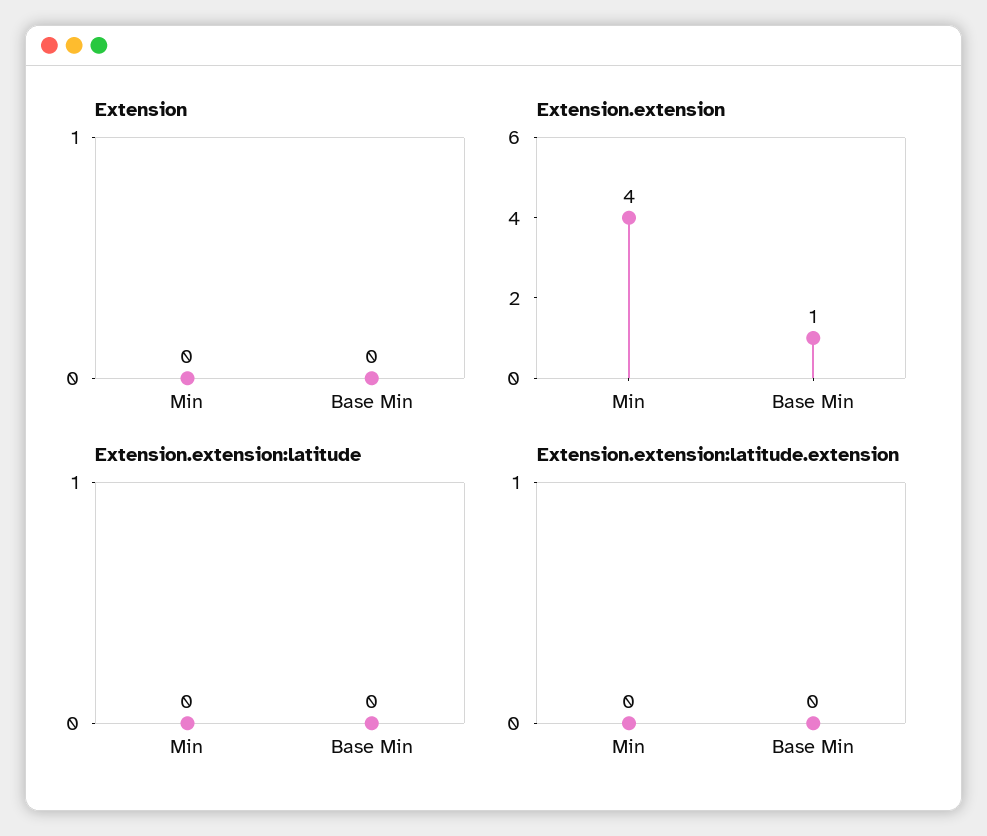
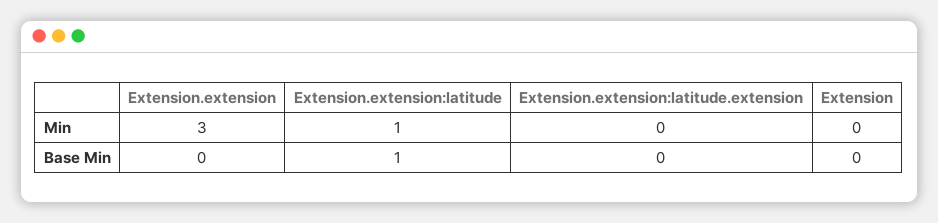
Extension.extension, Min: 4 -> 3
Extension.extension, Base Min: 1 -> 0
Extension.extension:latitude, Min: 0 -> 1
Extension.extension:latitude, Base Min: 0 -> 1

